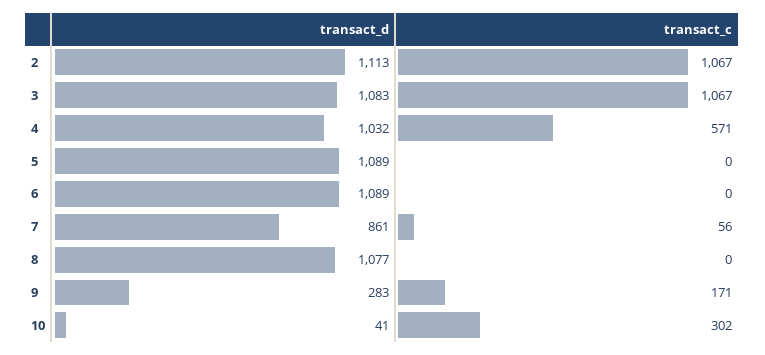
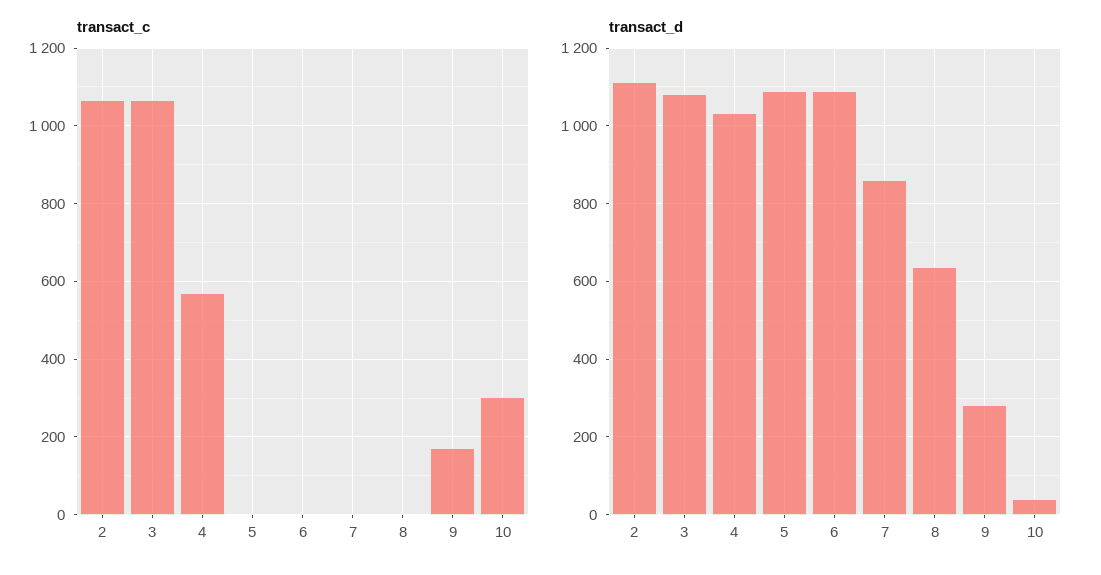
transact_c, 7: 56 -> 0
transact_d, 8: 1077 -> 640

